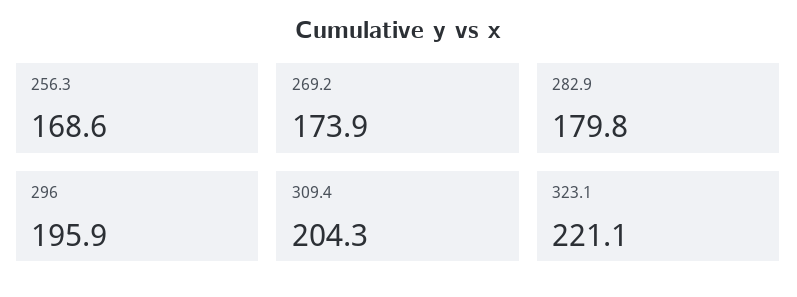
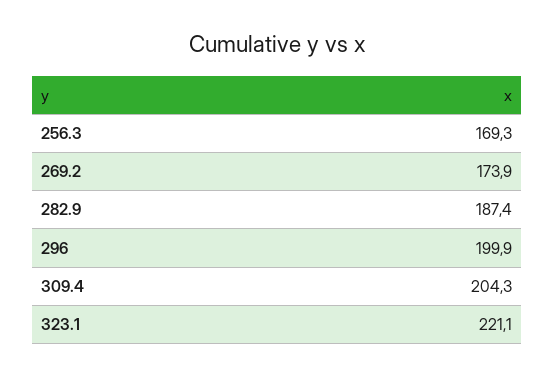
256.3: 168.6 -> 169.3
282.9: 179.8 -> 187.4
296: 195.9 -> 199.9

